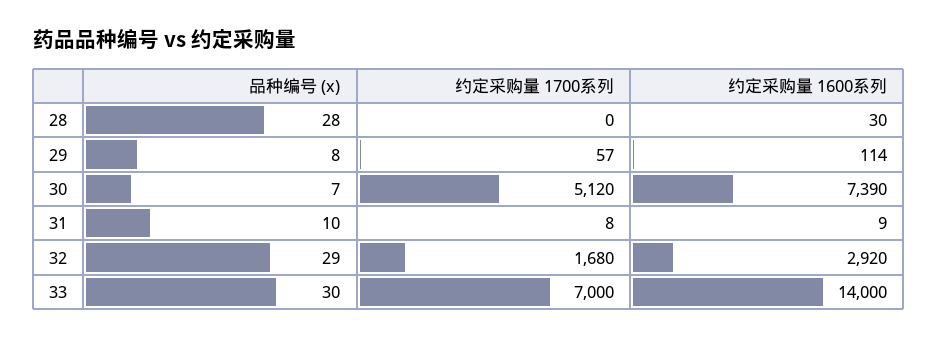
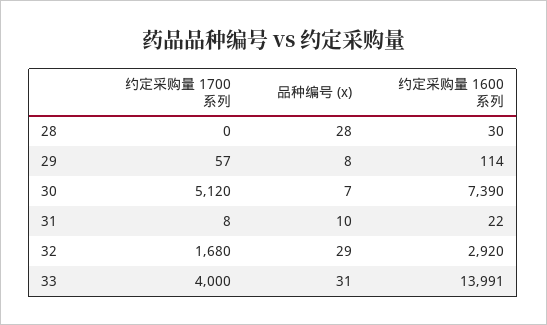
约定采购量 1600系列, 31: 9 -> 22
品种编号 (x), 33: 30 -> 31
约定采购量 1700系列, 33: 7000 -> 4000
约定采购量 1600系列, 33: 14000 -> 13991

